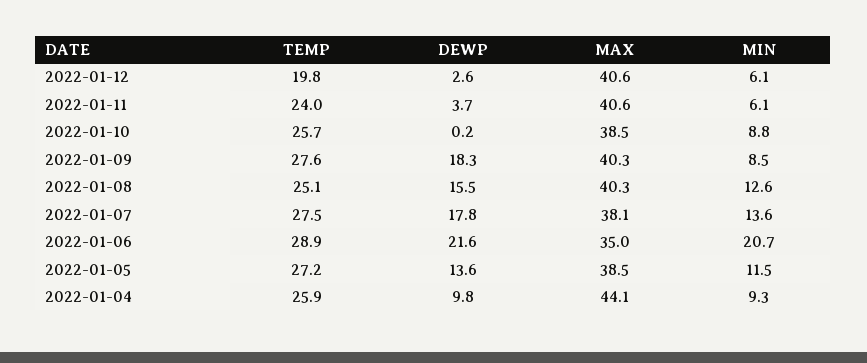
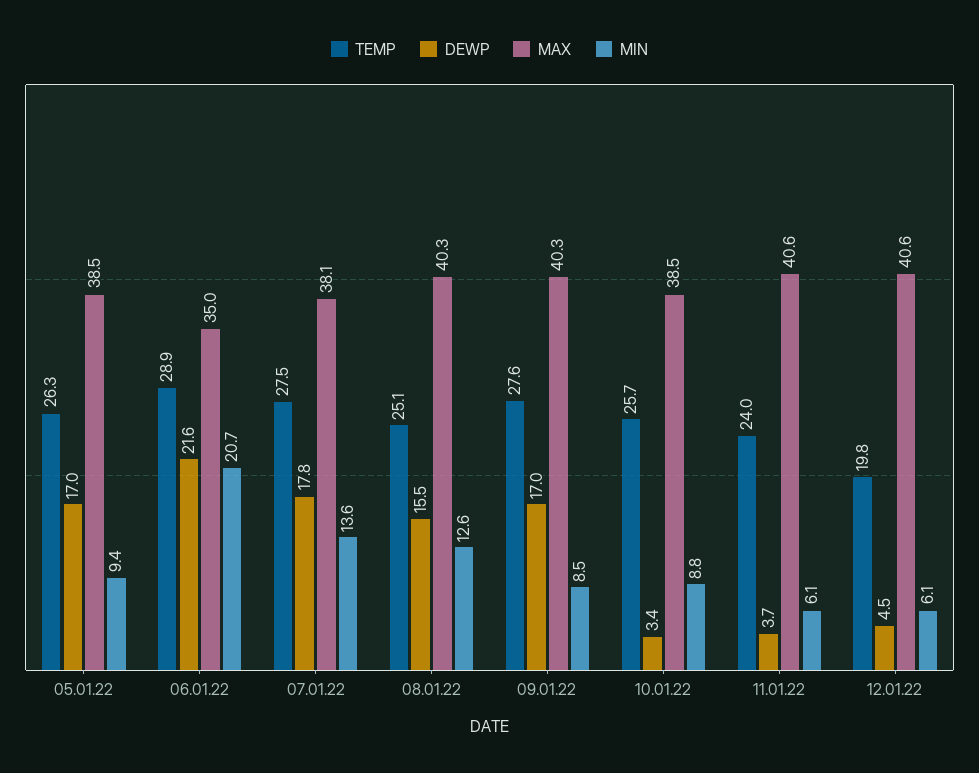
DEWP, 2022-01-12: 2.6 -> 4.5
DEWP, 2022-01-10: 0.2 -> 3.4
DEWP, 2022-01-09: 18.3 -> 17
TEMP, 2022-01-05: 27.2 -> 26.3
DEWP, 2022-01-05: 13.6 -> 17
MIN, 2022-01-05: 11.5 -> 9.4
TEMP, 2022-01-04: 25.9 -> none
DEWP, 2022-01-04: 9.8 -> none
MAX, 2022-01-04: 44.1 -> none
MIN, 2022-01-04: 9.3 -> none

